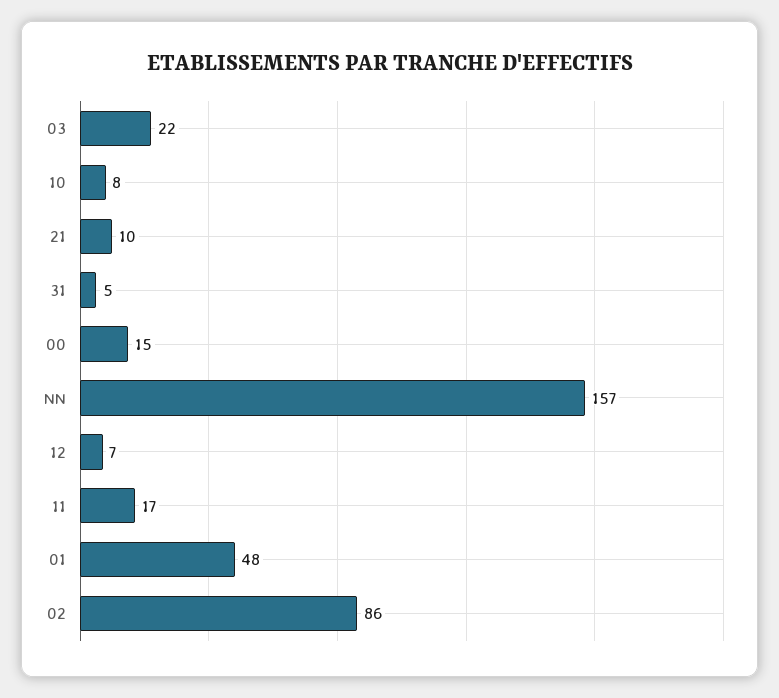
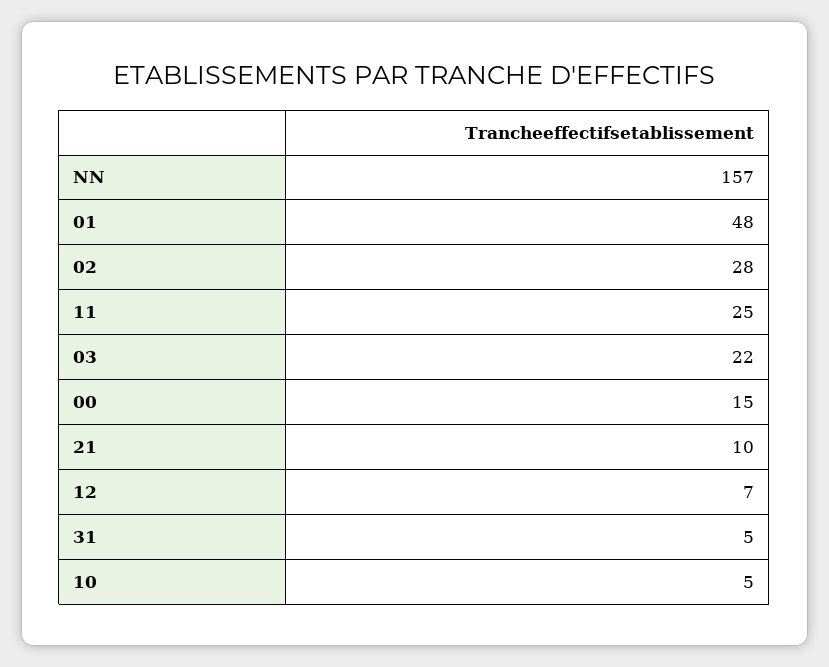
10: 8 -> 5
11: 17 -> 25
02: 86 -> 28

